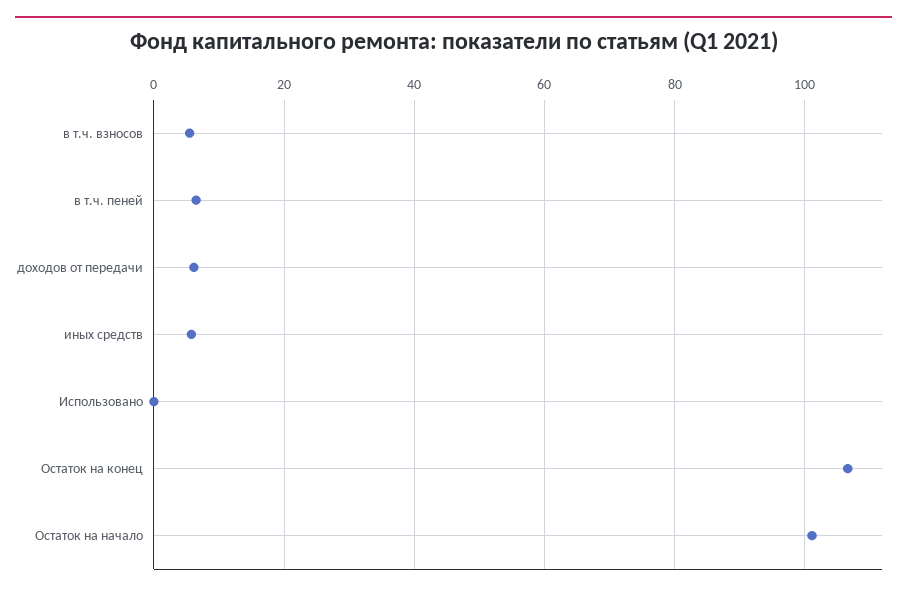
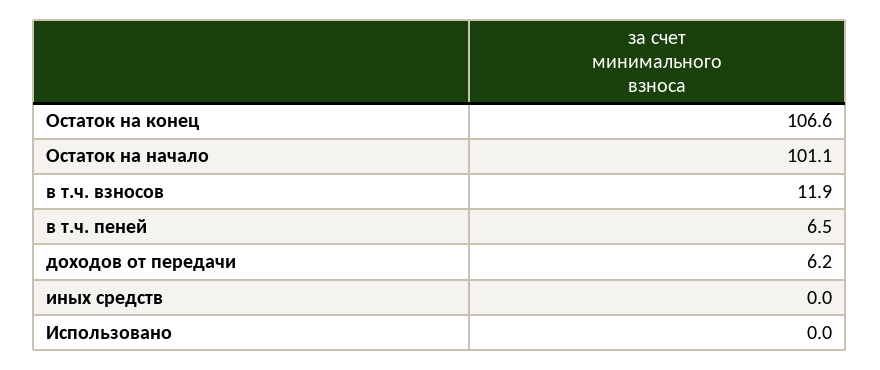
в т.ч. взносов: 6 -> 11.9
иных средств: 6 -> 0

